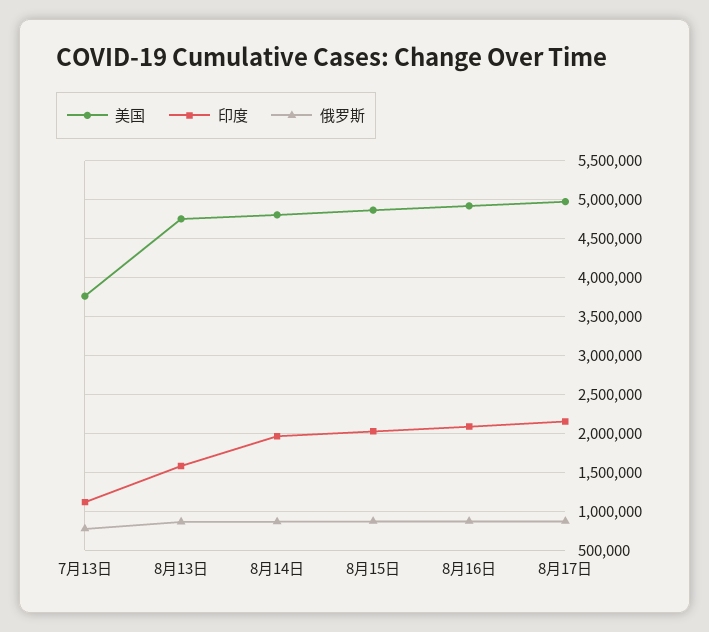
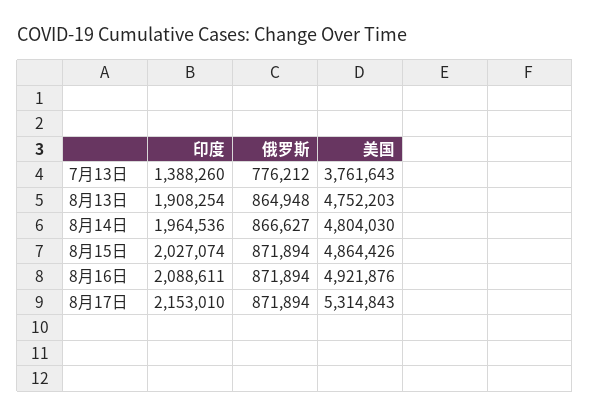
印度, 7月13日: 1100000 -> 1388260
印度, 8月13日: 1600000 -> 1908254
美国, 8月17日: 5000000 -> 5314843

